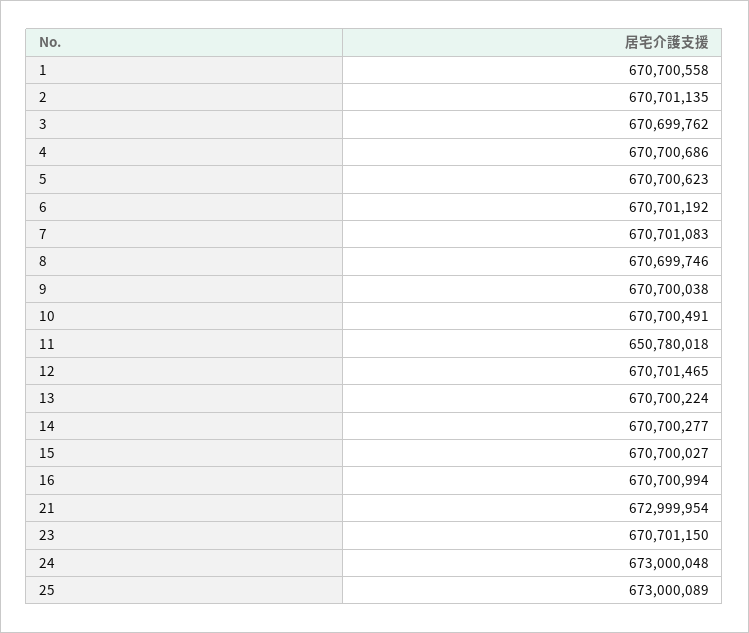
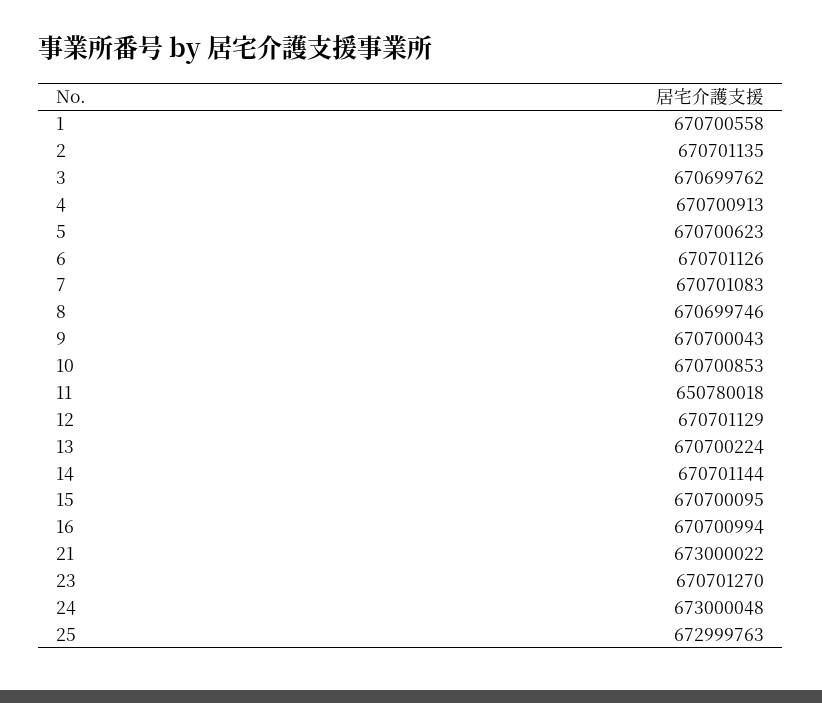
4: 670700686 -> 670700913
6: 670701192 -> 670701126
9: 670700038 -> 670700043
10: 670700491 -> 670700853
12: 670701465 -> 670701129
14: 670700277 -> 670701144
15: 670700027 -> 670700095
21: 672999954 -> 673000022
23: 670701150 -> 670701270
25: 673000089 -> 672999763

